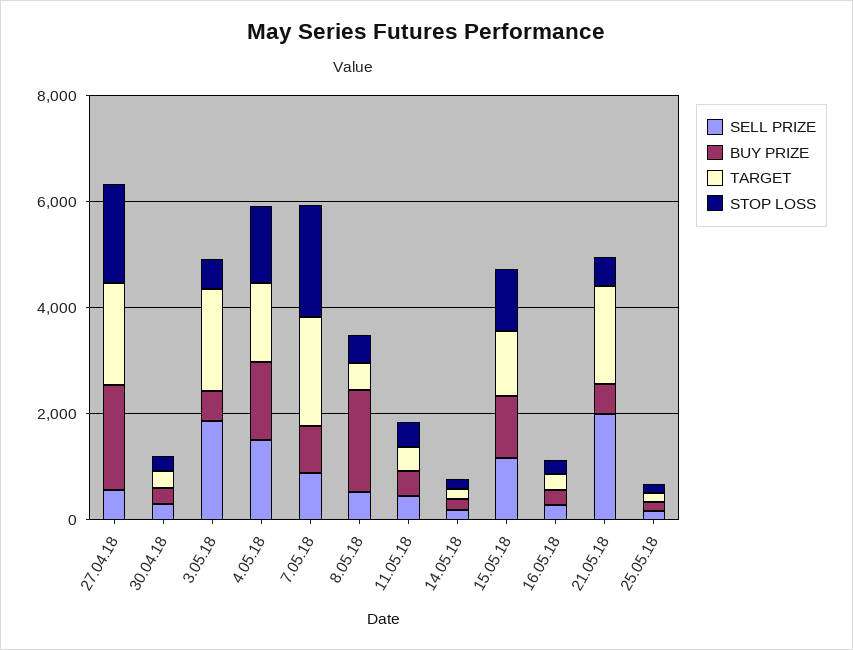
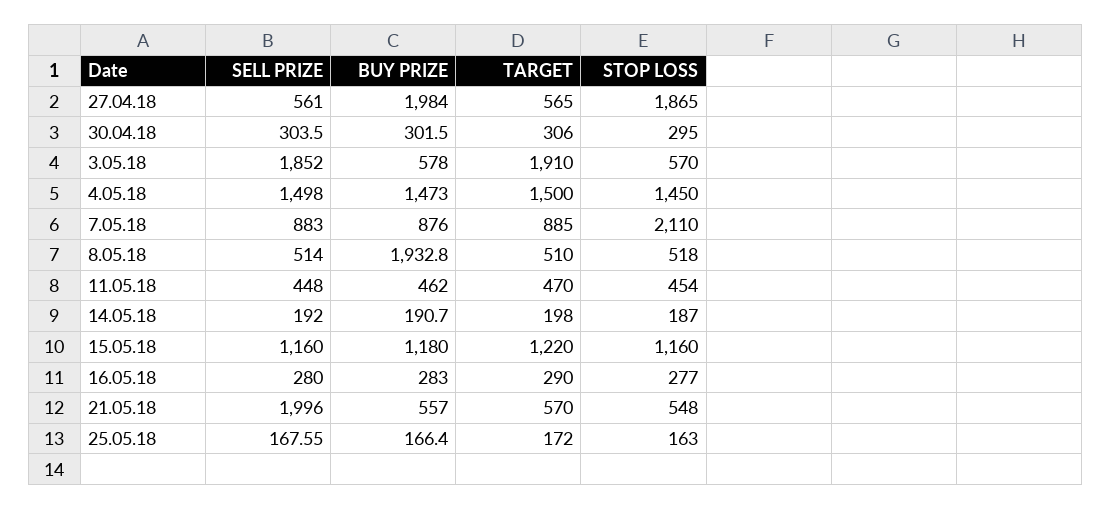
TARGET, 27.04.18: 2000 -> 565
TARGET, 7.05.18: 2000 -> 885
TARGET, 21.05.18: 2000 -> 570

